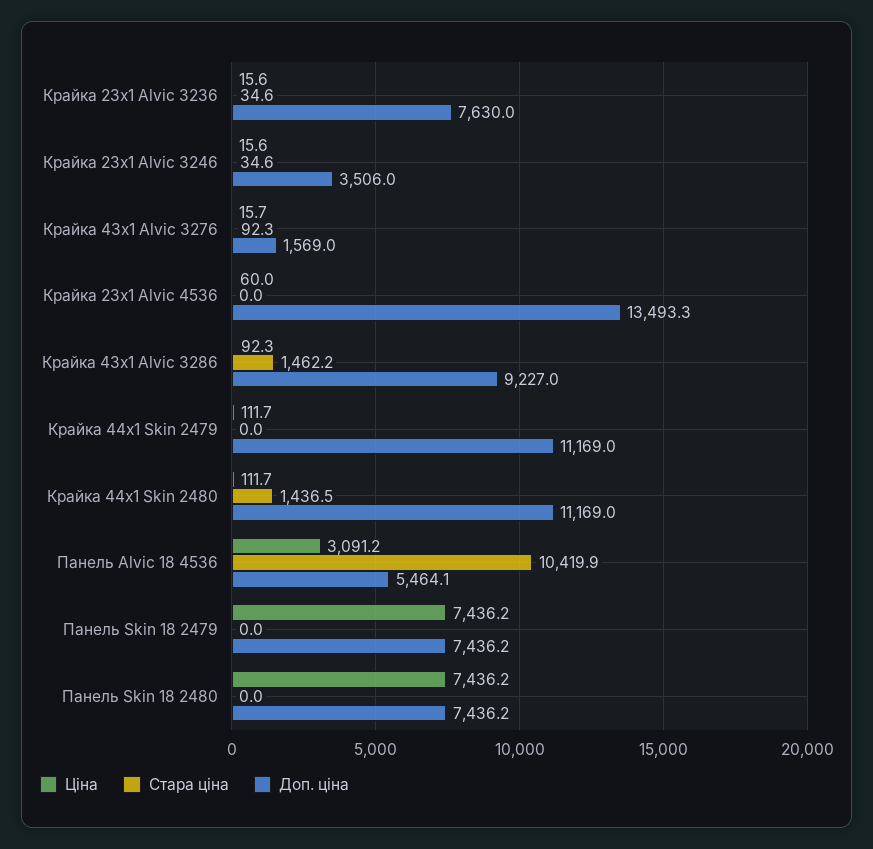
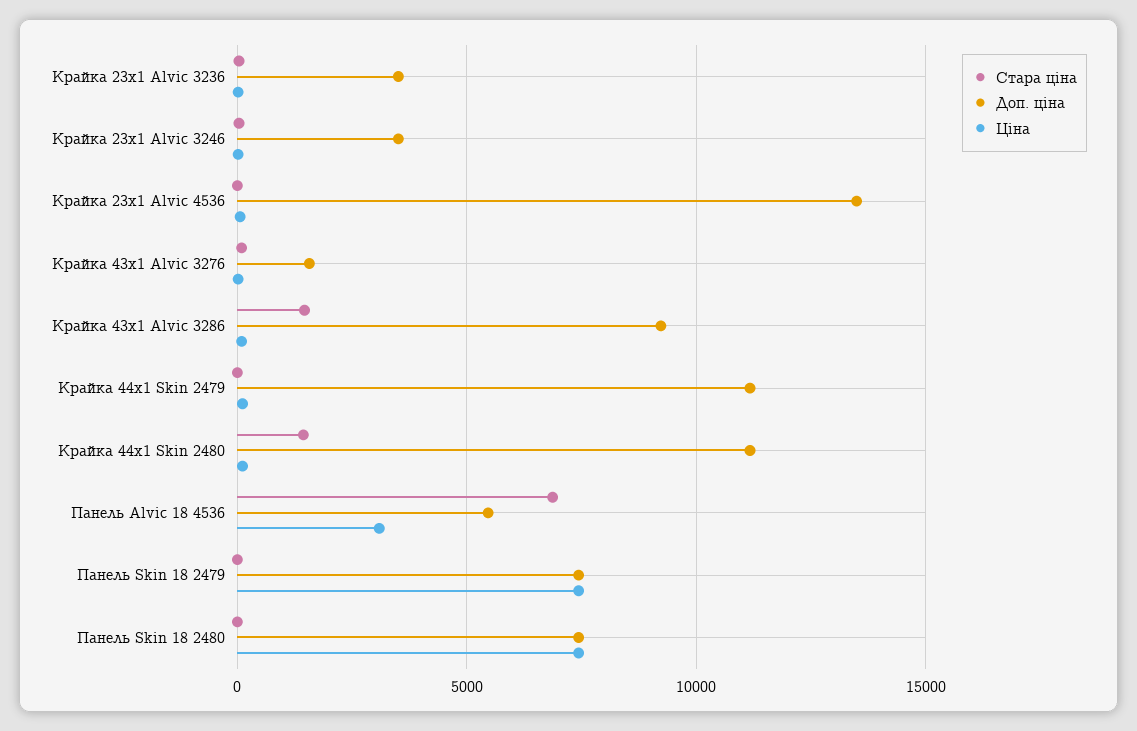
Доп. ціна, Крайка 23x1 Alvic 3236: 7630 -> 3500
Стара ціна, Панель Alvic 18 4536: 10419.9 -> 7000

